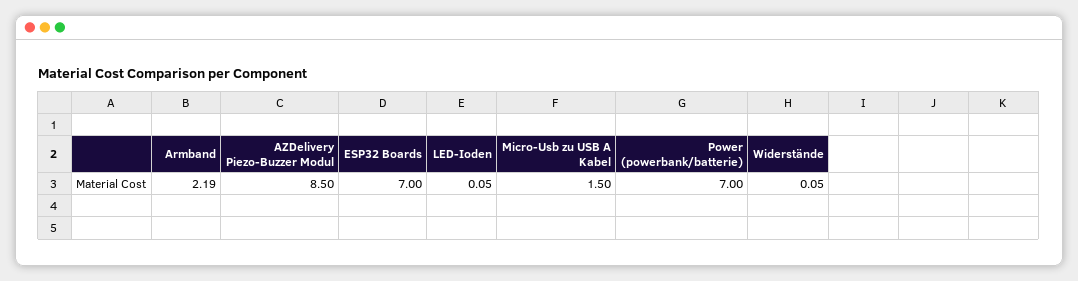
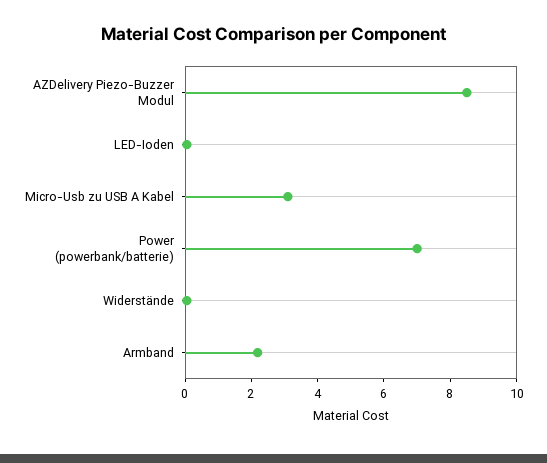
ESP32 Boards: 7 -> none
Micro-Usb zu USB A Kabel: 1.5 -> 3

